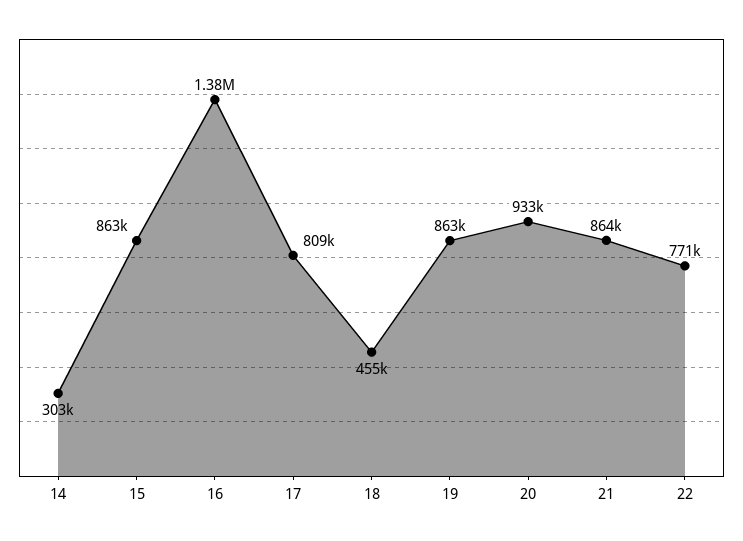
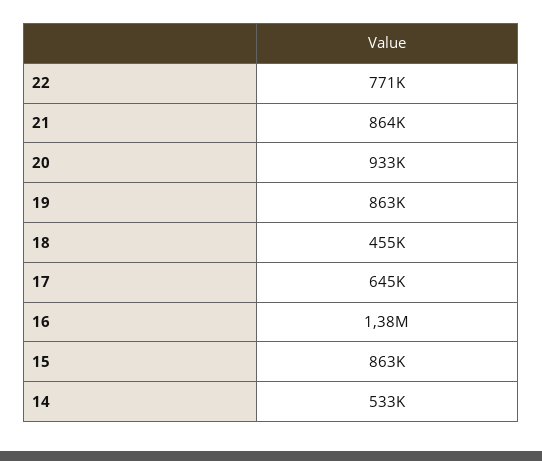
14: 303000 -> 533000
17: 809000 -> 645000

